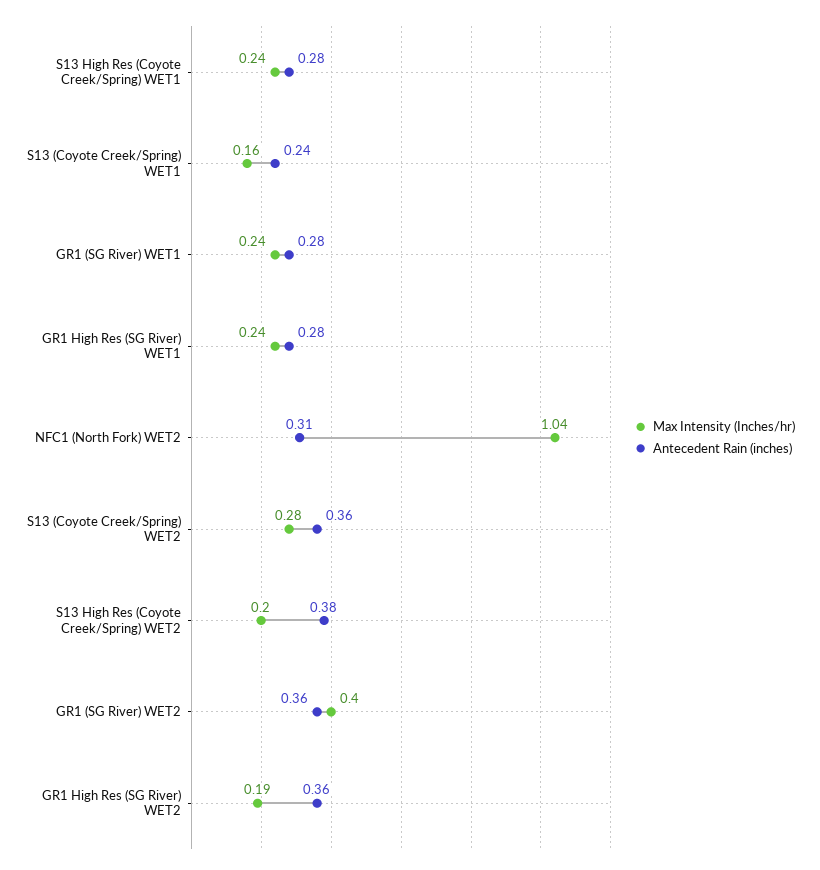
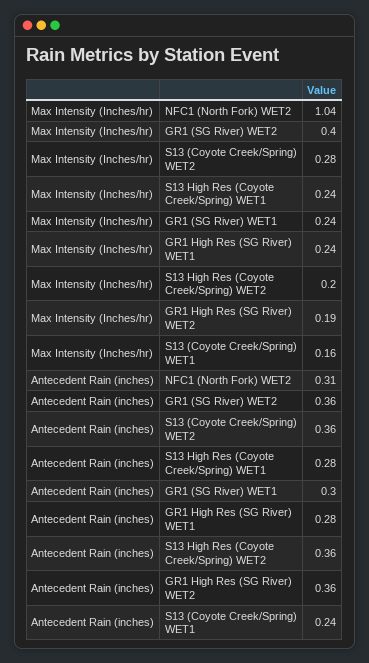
Antecedent Rain (inches), GR1 (SG River) WET1: 0.28 -> 0.3
Antecedent Rain (inches), S13 High Res (Coyote Creek/Spring) WET2: 0.38 -> 0.36

